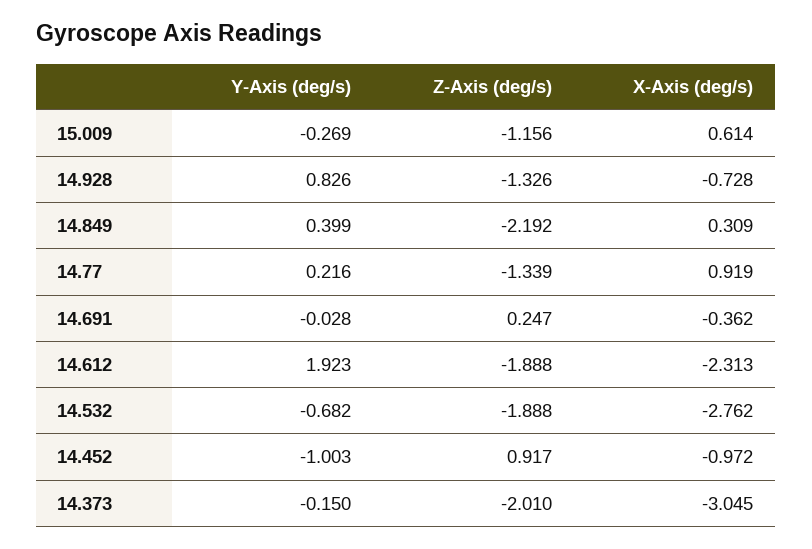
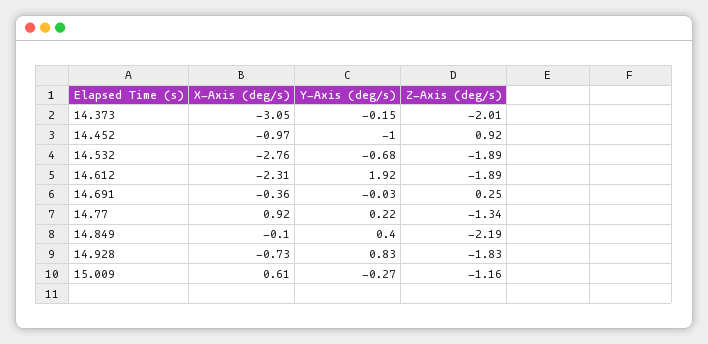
Z-Axis (deg/s), 14.928: -1.326 -> -1.83
X-Axis (deg/s), 14.849: 0.309 -> -0.1

